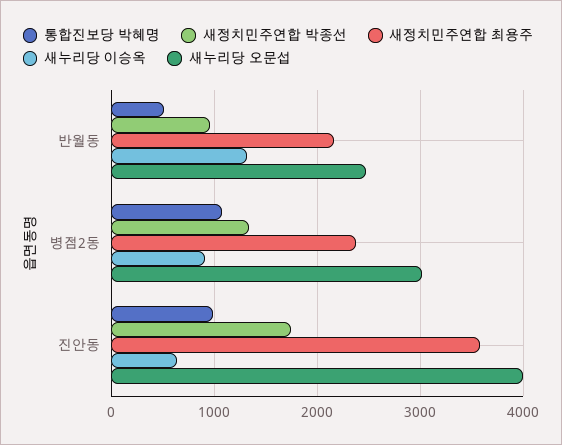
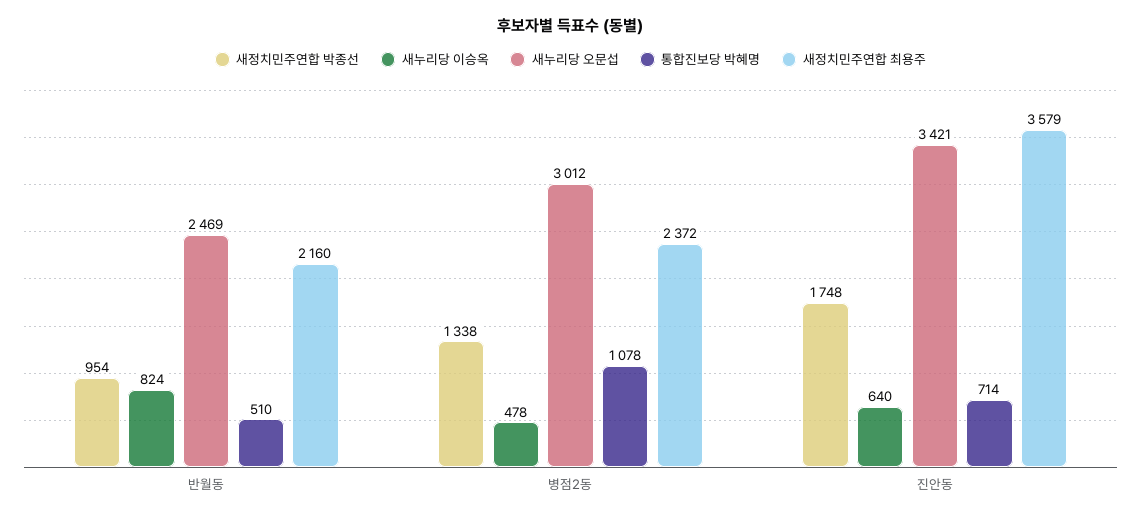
새누리당 이승옥, 반월동: 1300 -> 824
새누리당 이승옥, 병점2동: 900 -> 478
통합진보당 박혜명, 진안동: 1000 -> 714
새누리당 오문섭, 진안동: 4000 -> 3421

